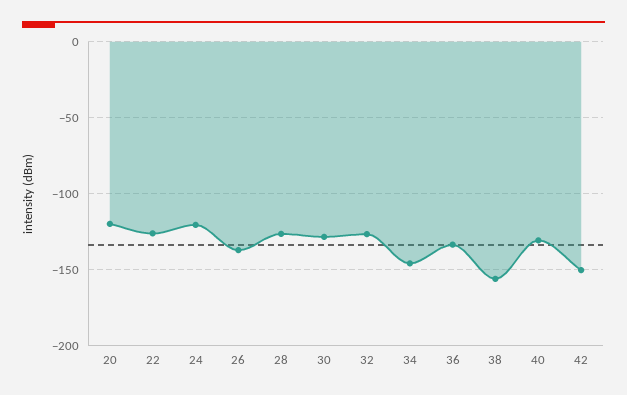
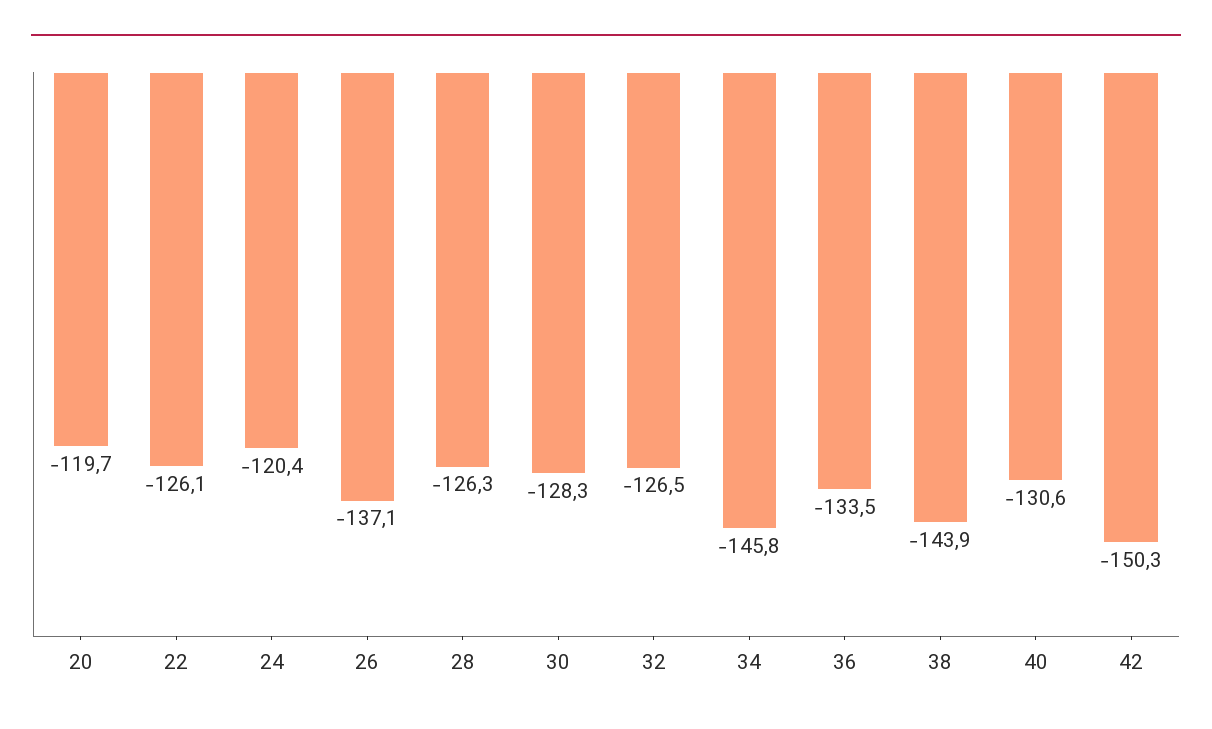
38: -155 -> -143.9

